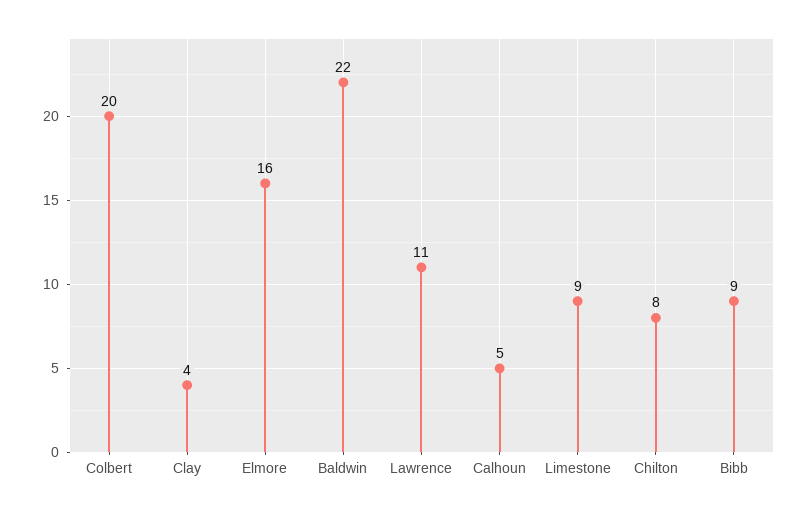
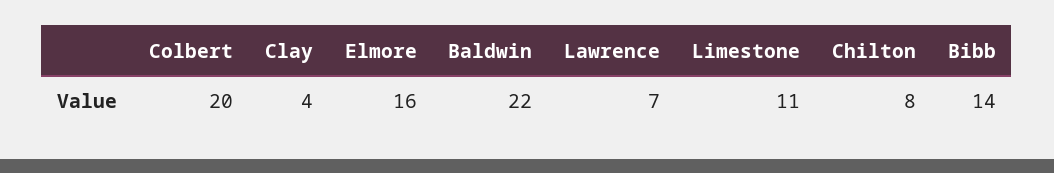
Lawrence: 11 -> 7
Calhoun: 5 -> none
Limestone: 9 -> 11
Bibb: 9 -> 14

